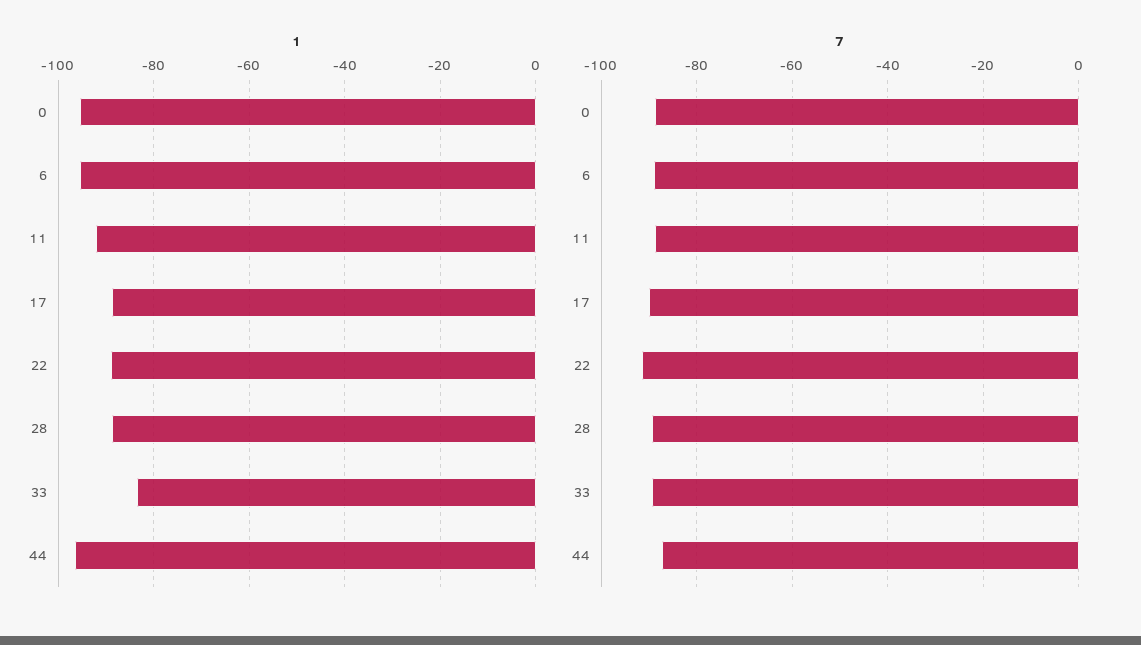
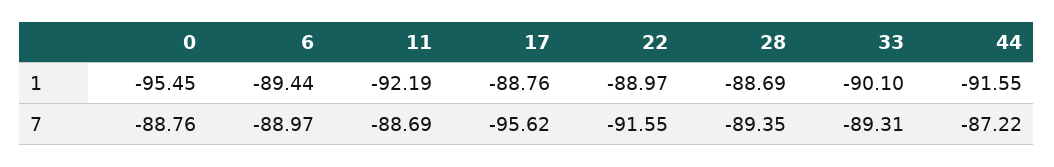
1, 6: -96 -> -89.44
1, 33: -84 -> -90.1
1, 44: -96 -> -91.55
7, 17: -90 -> -95.62

